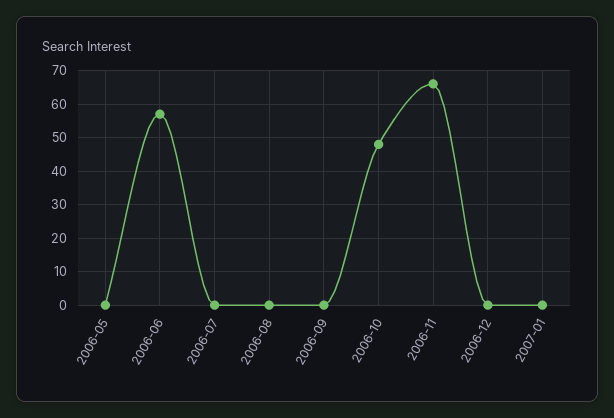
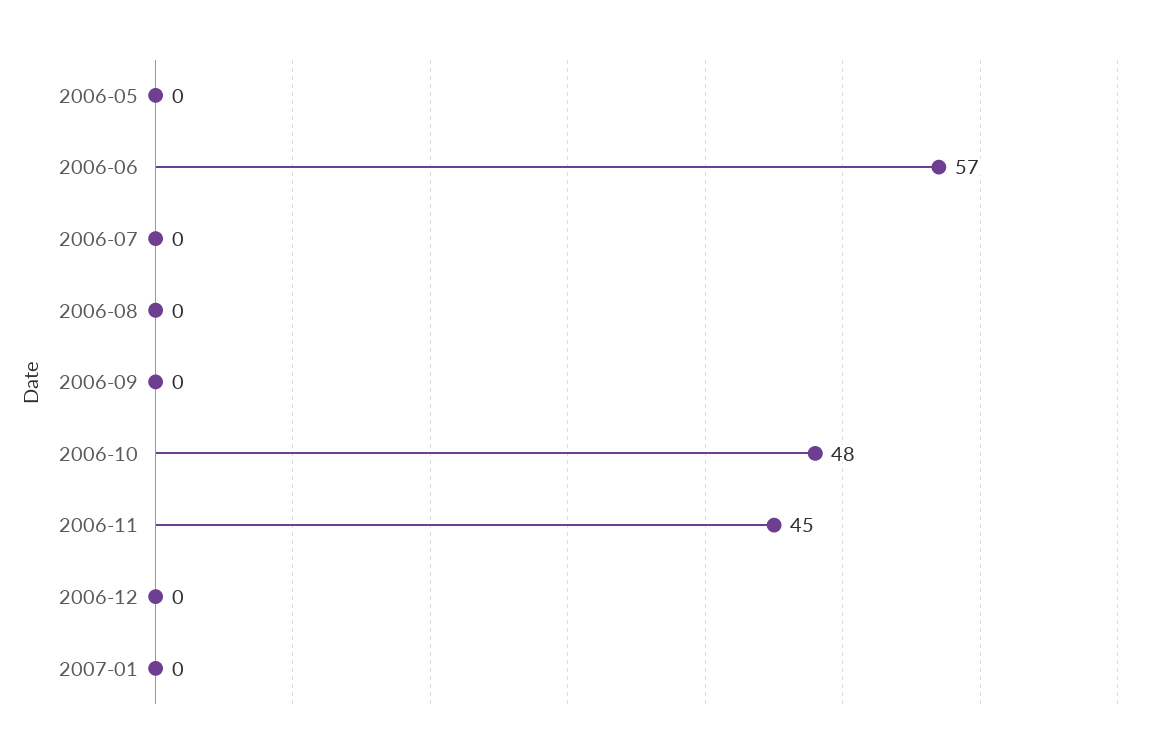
2006-11: 65 -> 45

